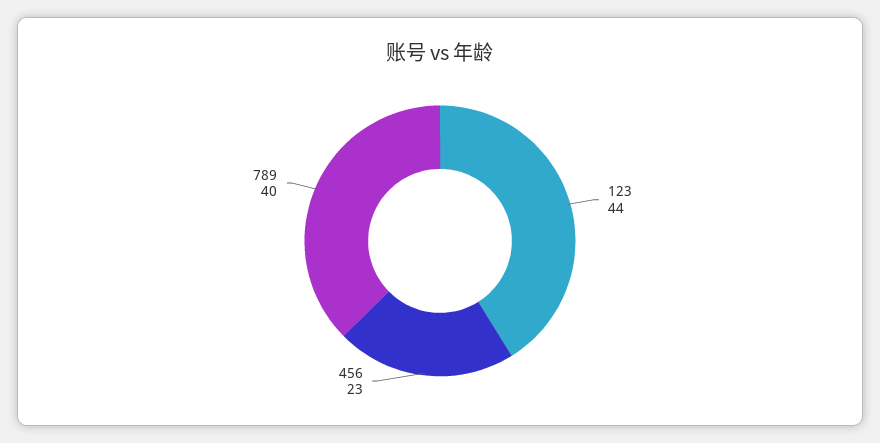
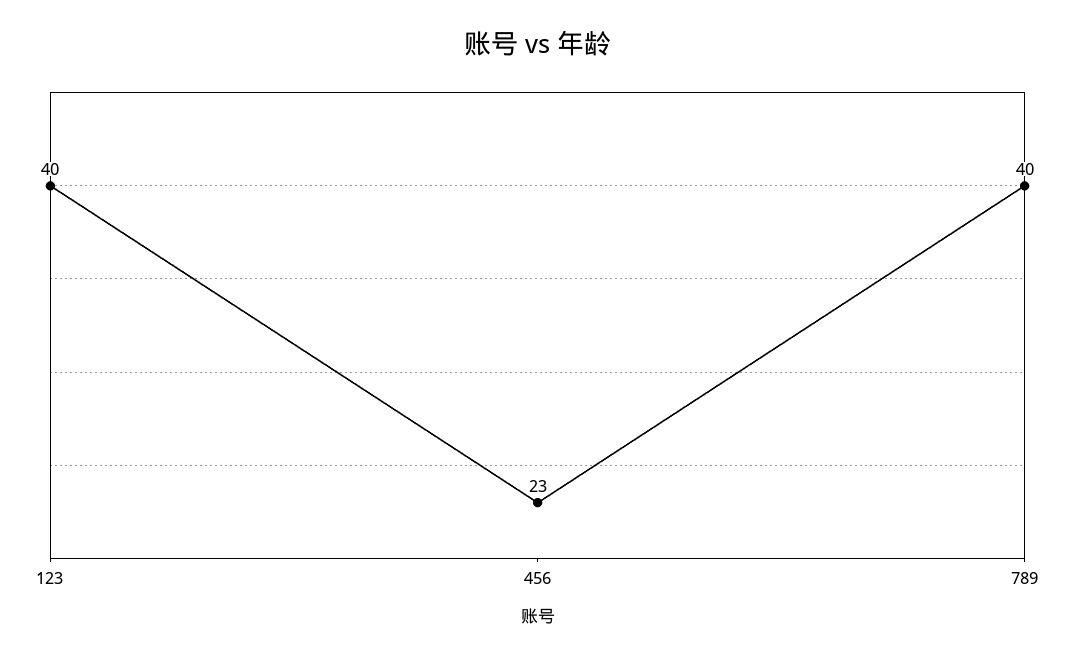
123: 44 -> 40

